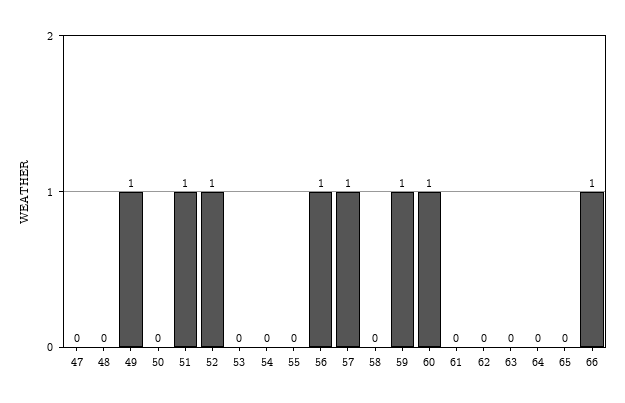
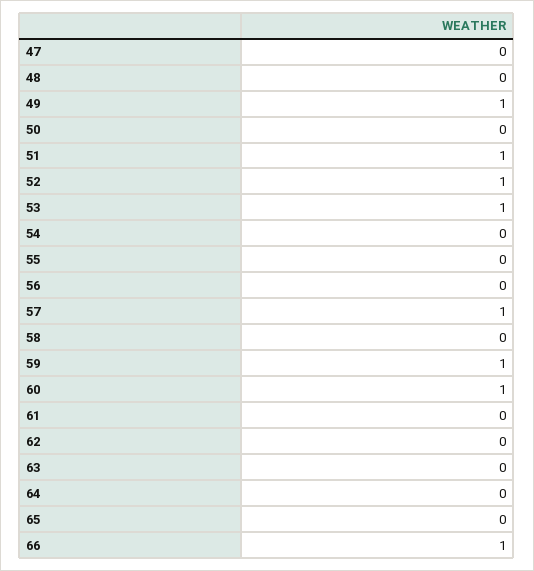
53: 0 -> 1
56: 1 -> 0

